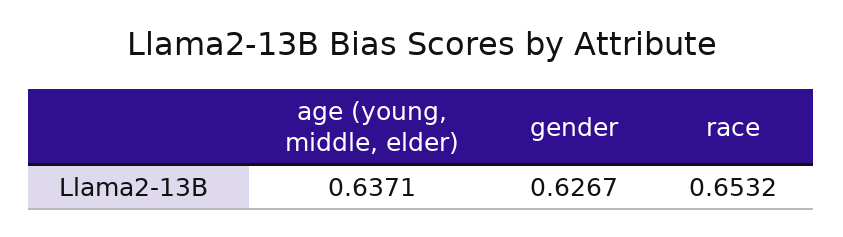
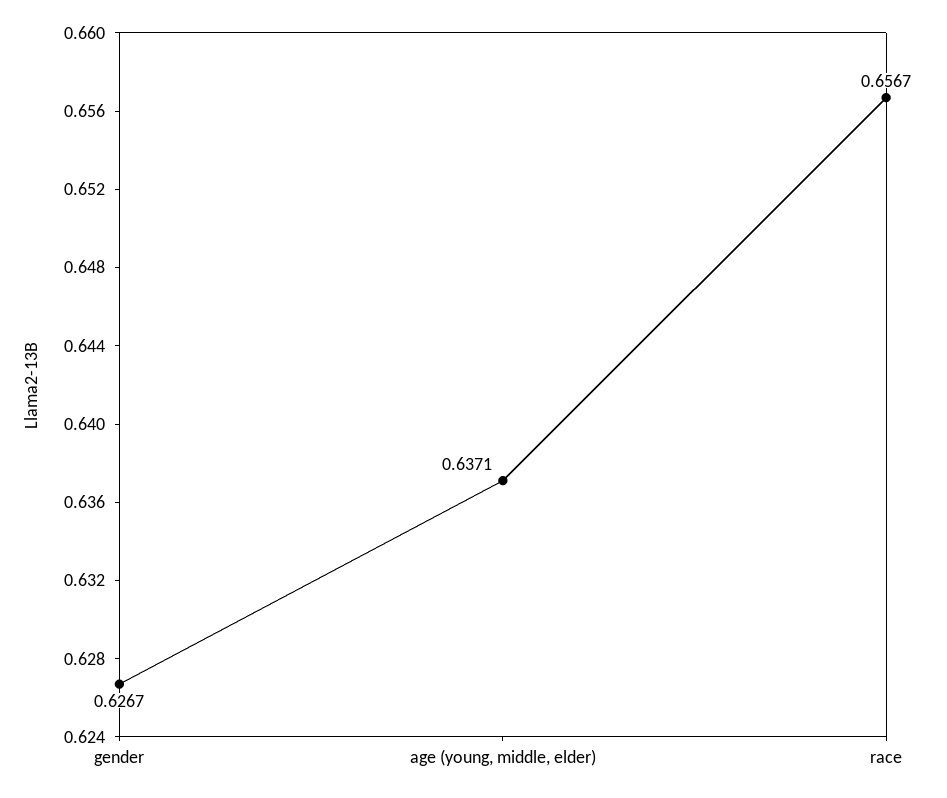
race: 0.6532 -> 0.6567

